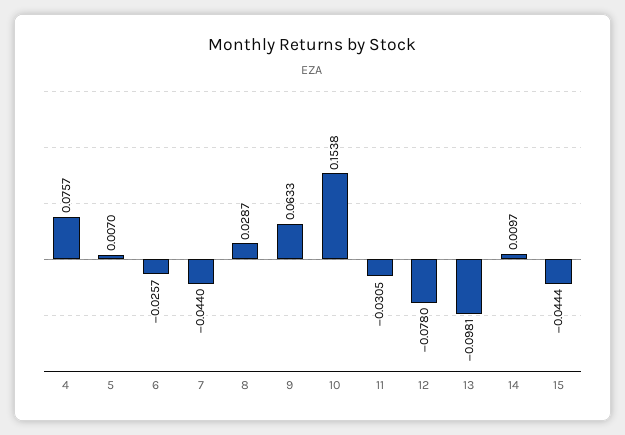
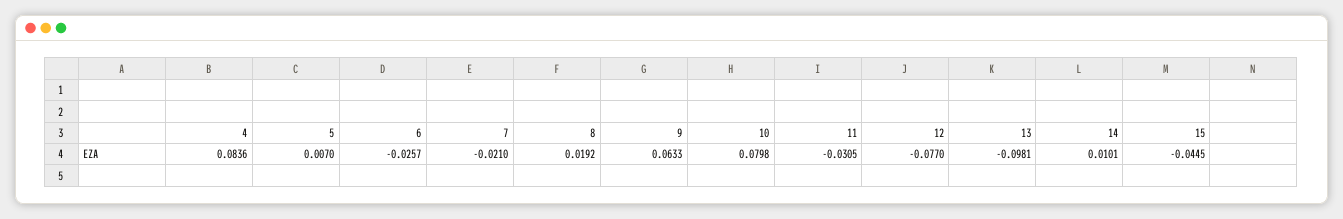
4: 0.0757 -> 0.0836
7: -0.044 -> -0.021
8: 0.0287 -> 0.0192
10: 0.1538 -> 0.0798
12: -0.078 -> -0.077
14: 0.0097 -> 0.0101
15: -0.0444 -> -0.0445

